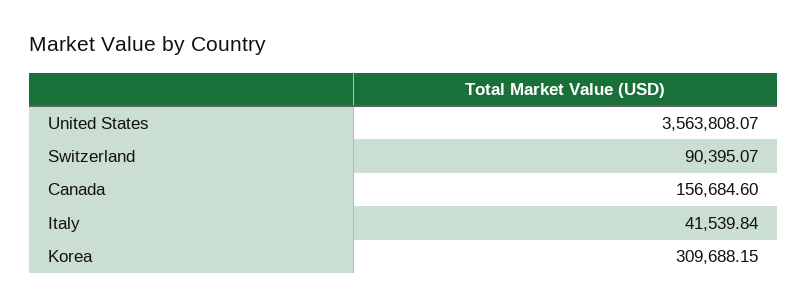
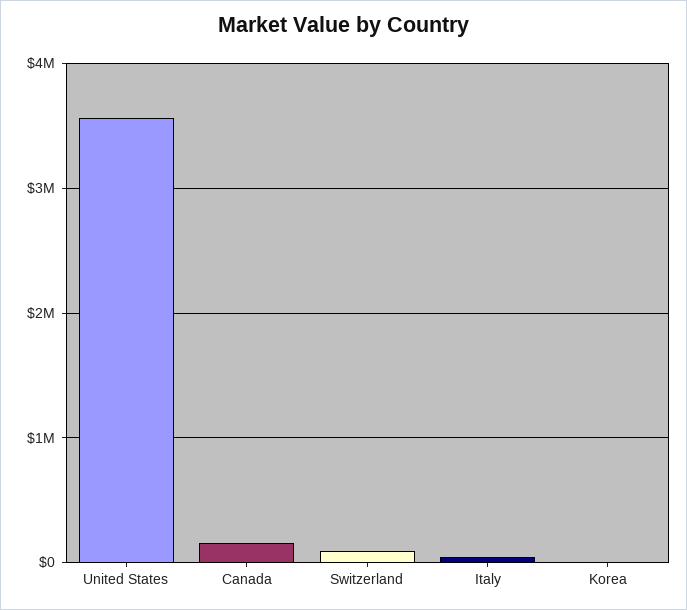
Korea: 309688.15 -> 0

